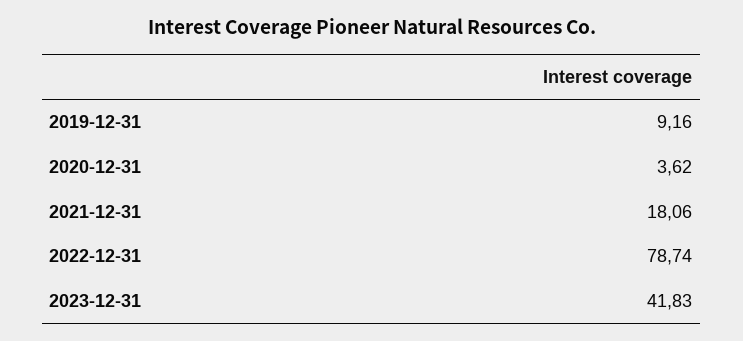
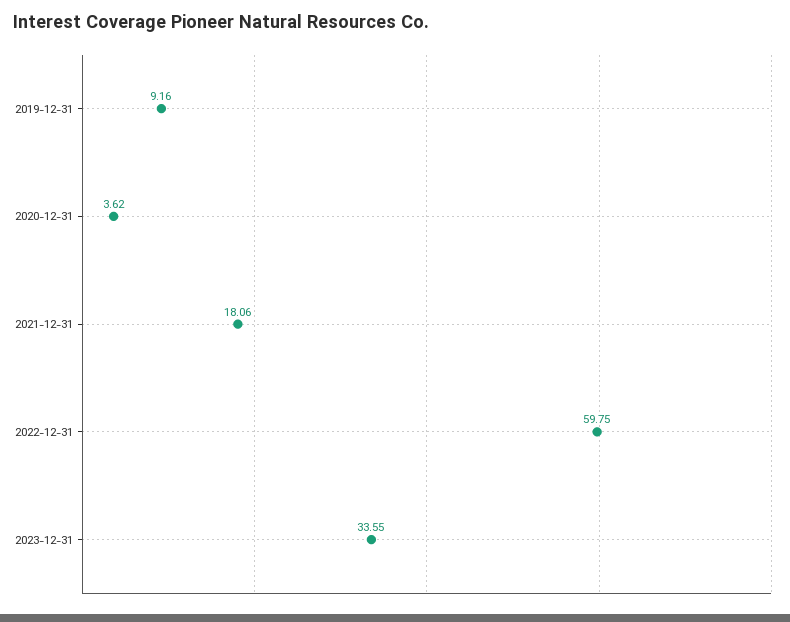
2022-12-31: 78.74 -> 59.75
2023-12-31: 41.83 -> 33.55

